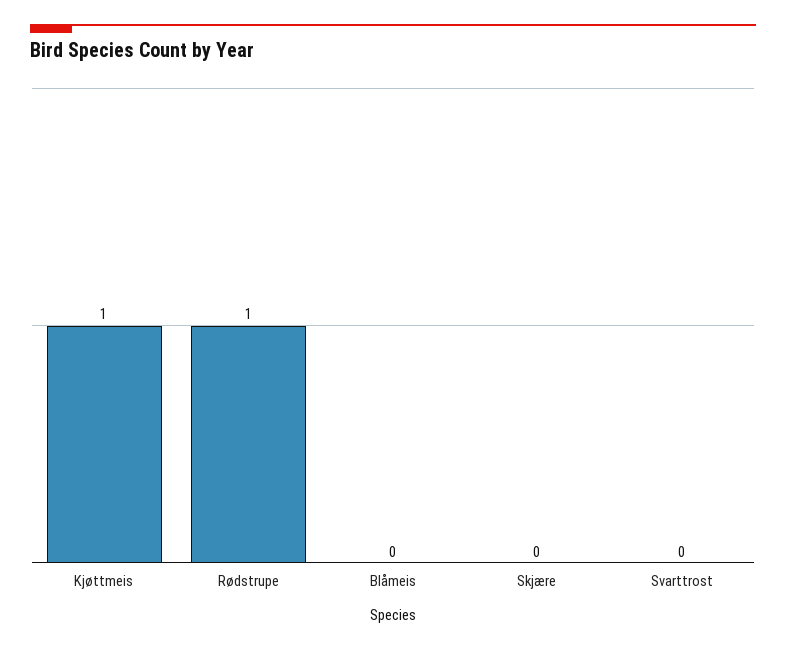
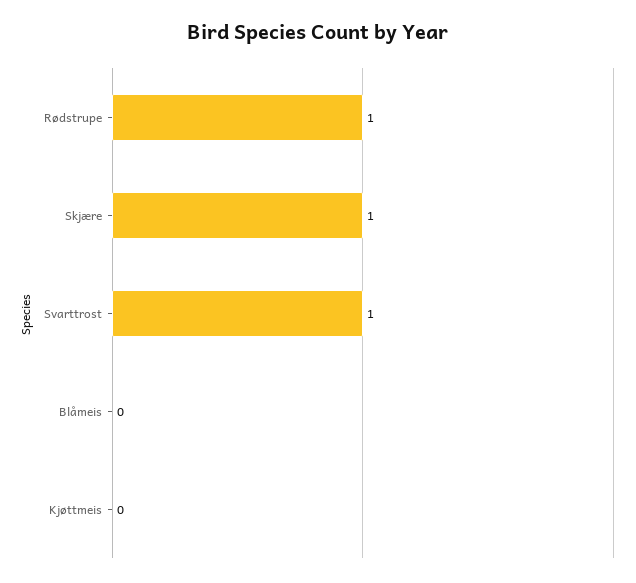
Kjøttmeis: 1 -> 0
Skjære: 0 -> 1
Svarttrost: 0 -> 1

